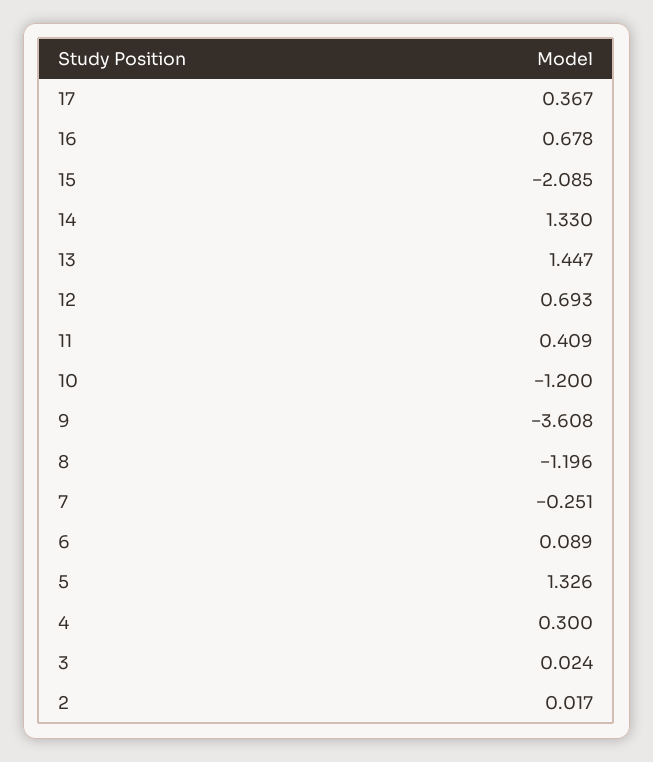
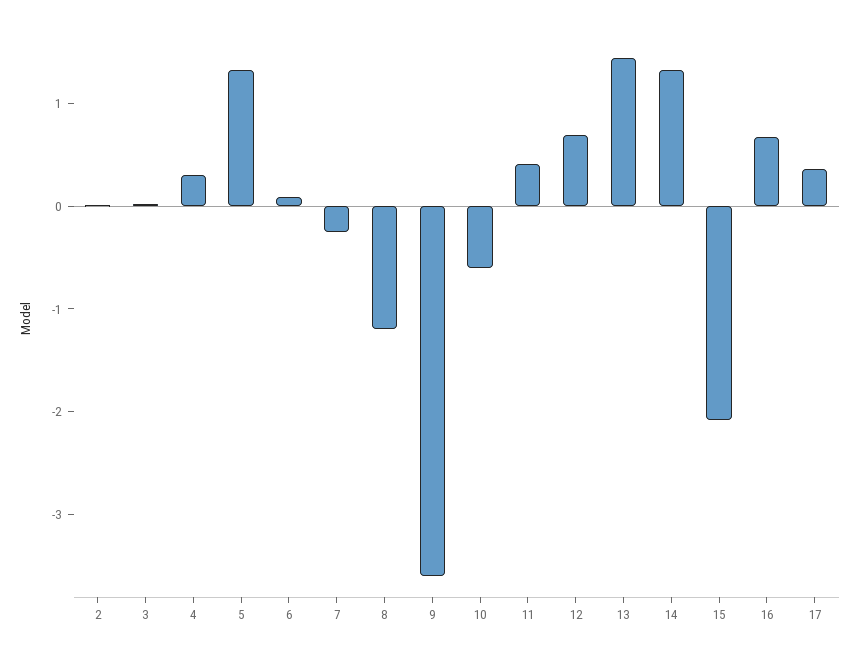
10: -1.2 -> -0.6

